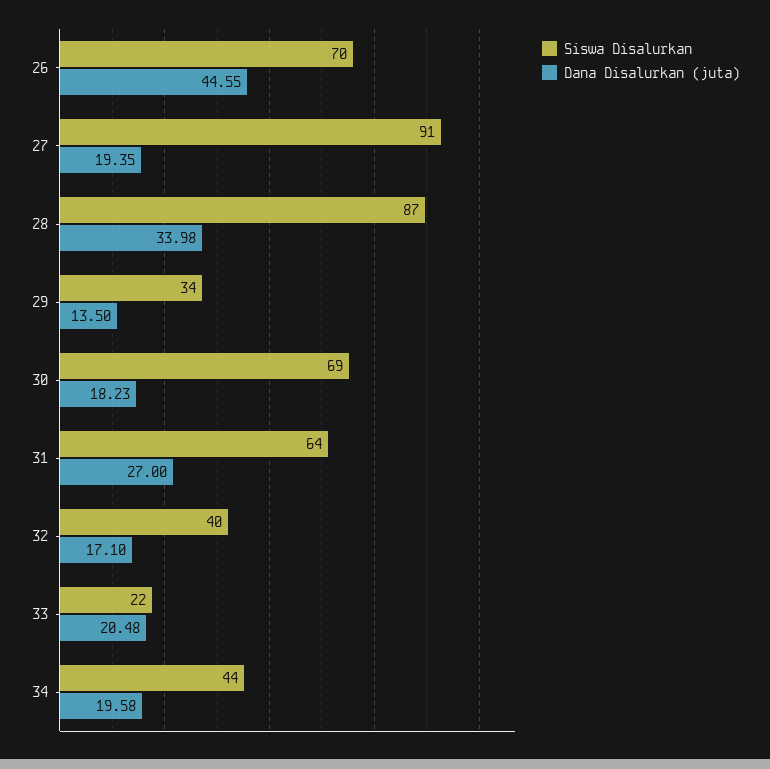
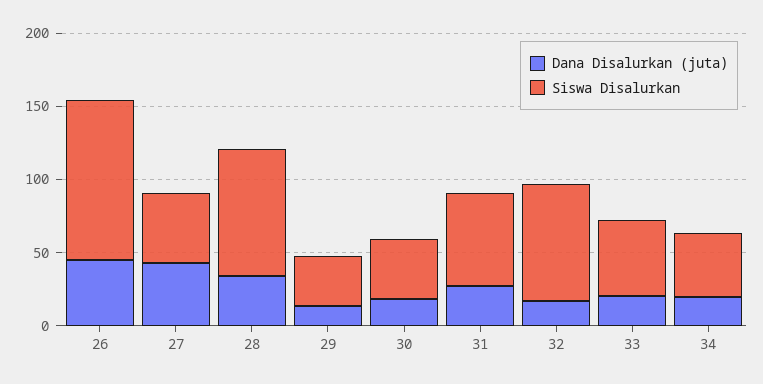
Siswa Disalurkan, 26: 70 -> 110
Siswa Disalurkan, 27: 91 -> 50
Dana Disalurkan (juta), 27: 19.35 -> 40
Siswa Disalurkan, 30: 69 -> 40
Siswa Disalurkan, 32: 40 -> 80
Siswa Disalurkan, 33: 22 -> 50

